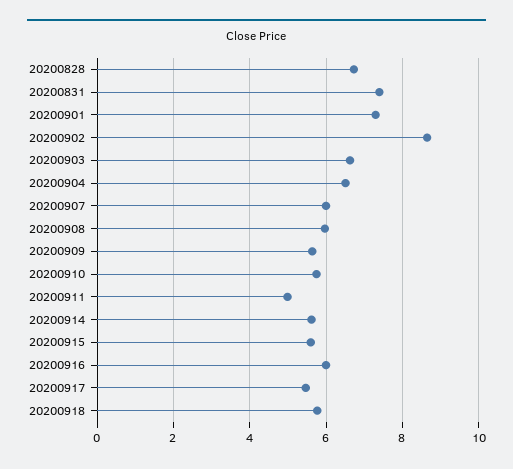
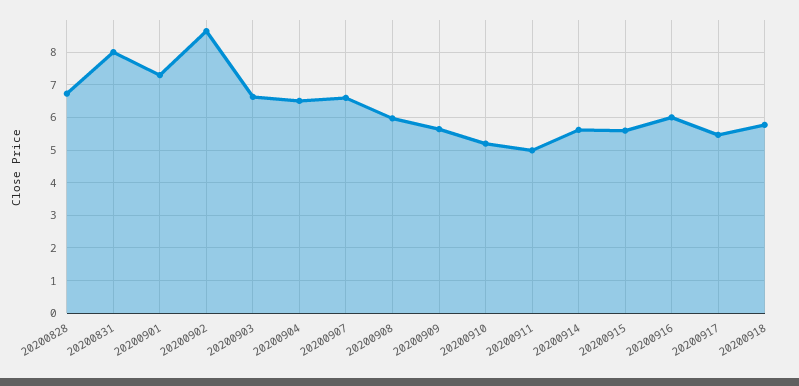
20200831: 7.4 -> 8
20200907: 6 -> 6.6
20200910: 5.8 -> 5.2

